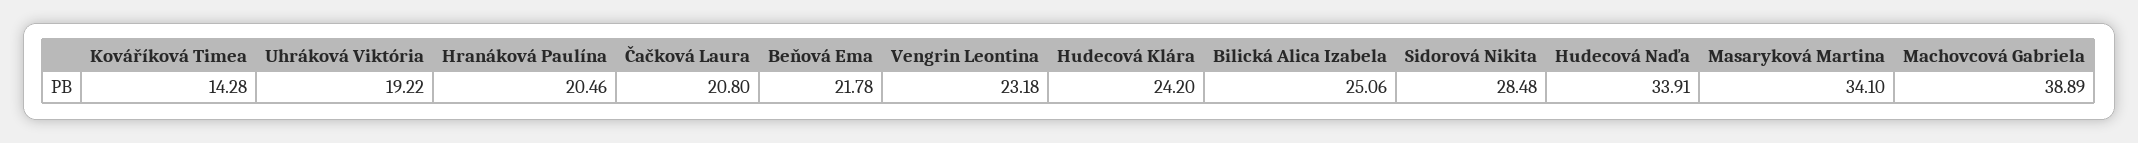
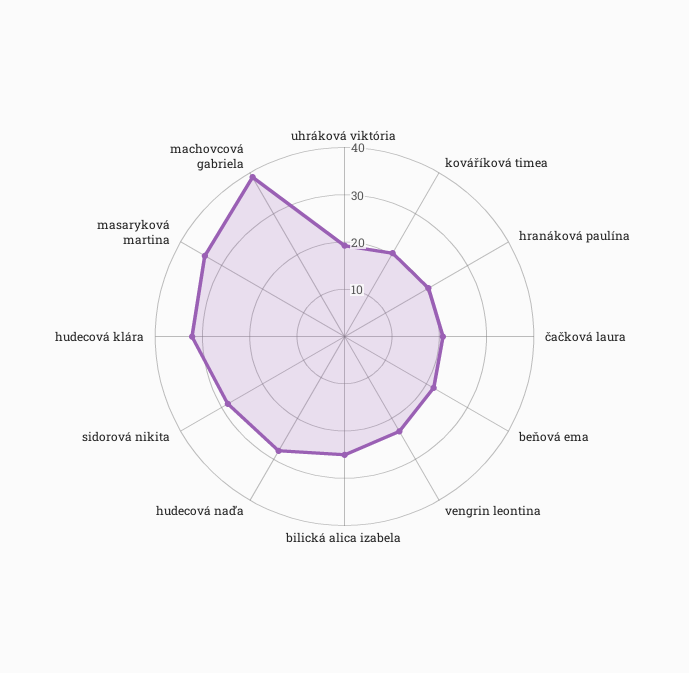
Kováříková Timea: 14.28 -> 20
Hudecová Klára: 24.2 -> 32
Hudecová Naďa: 33.91 -> 28

